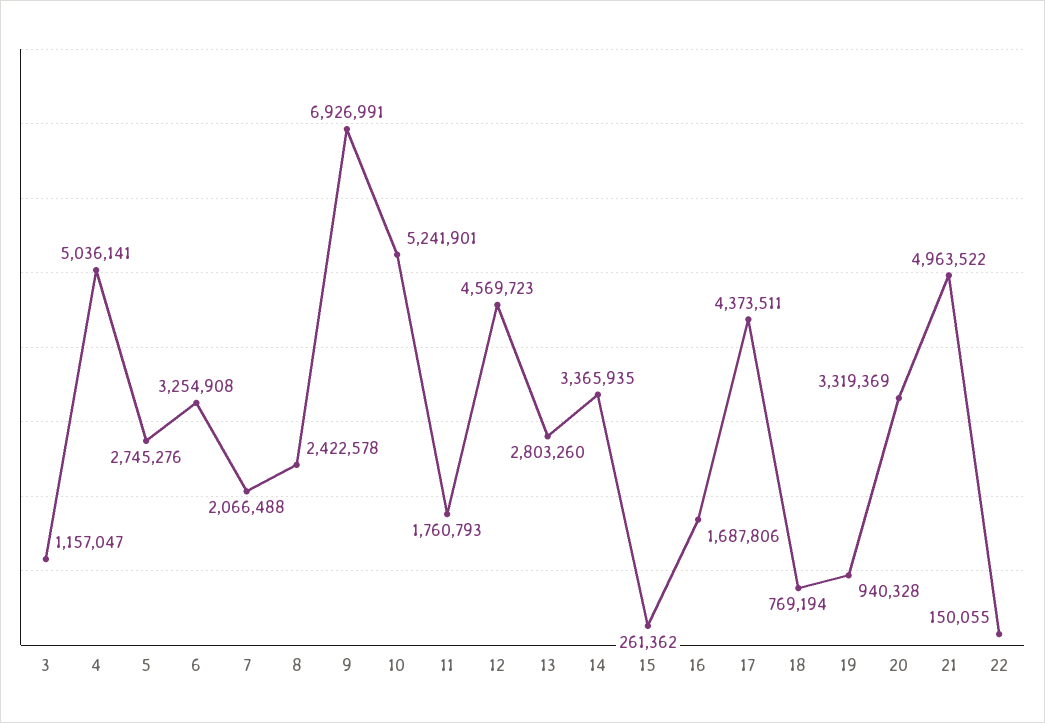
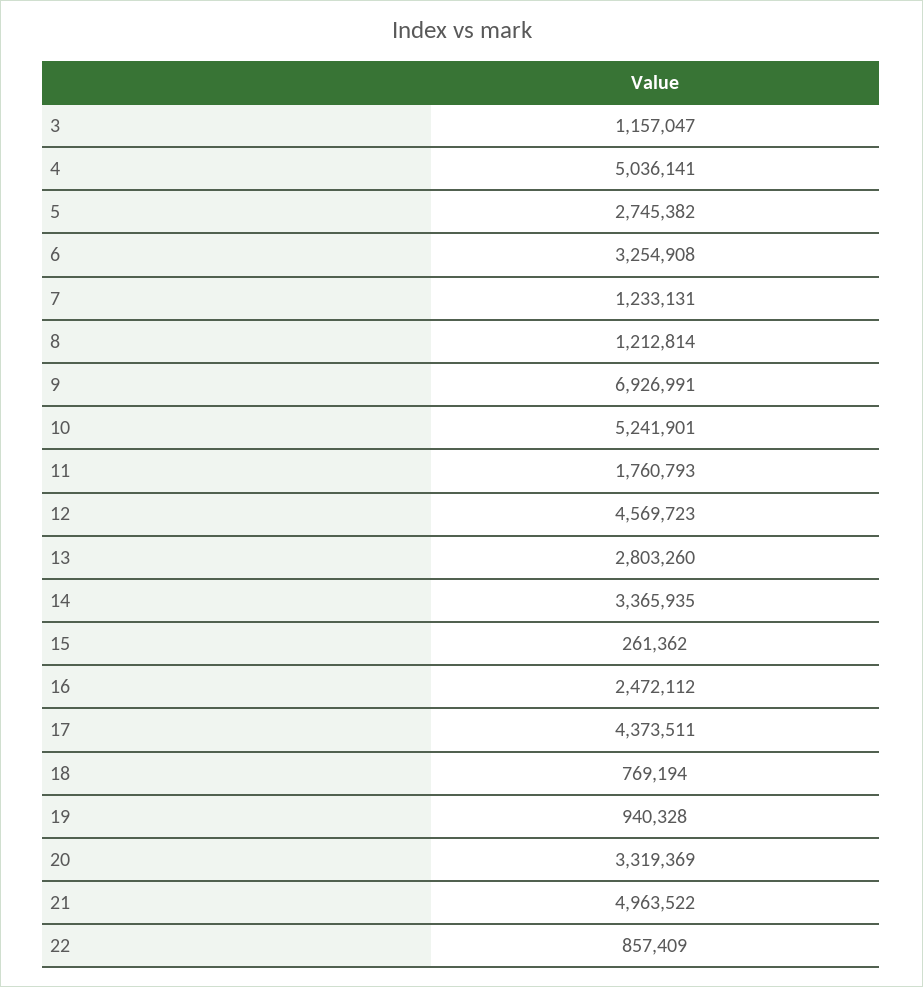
5: 2745276 -> 2745382
7: 2066488 -> 1233131
8: 2422578 -> 1212814
16: 1687806 -> 2472112
22: 150055 -> 857409

